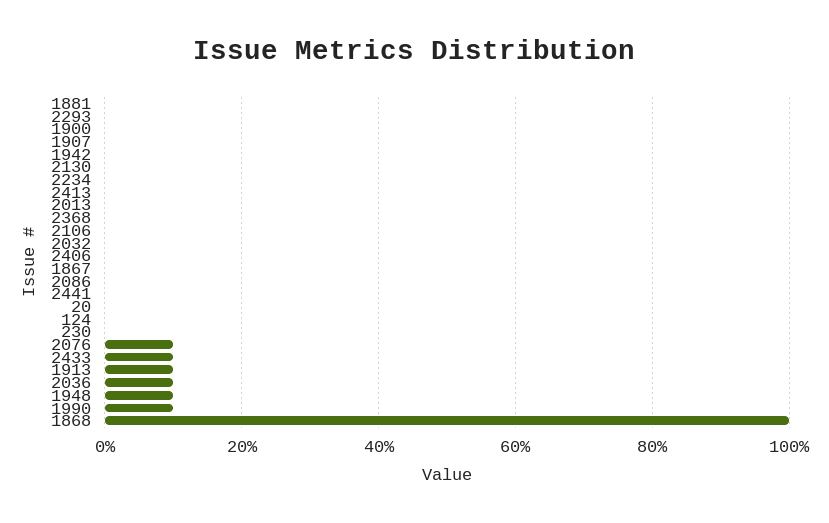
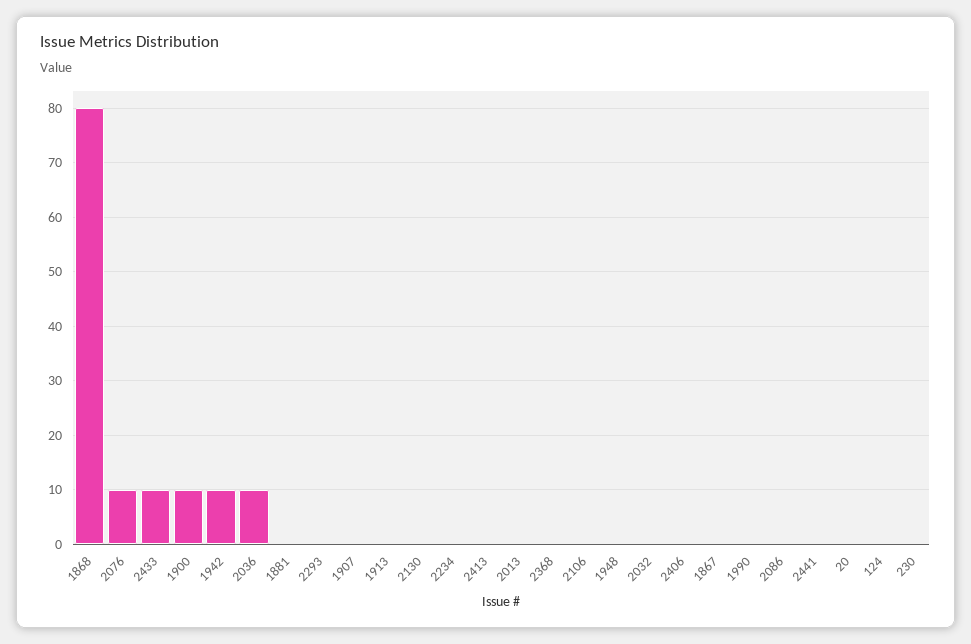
1900: 0 -> 10
1942: 0 -> 10
1913: 10 -> 0
1948: 10 -> 0
1990: 10 -> 0
1868: 100 -> 80

